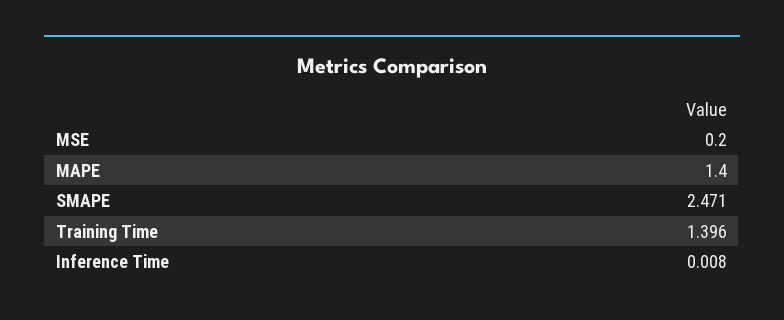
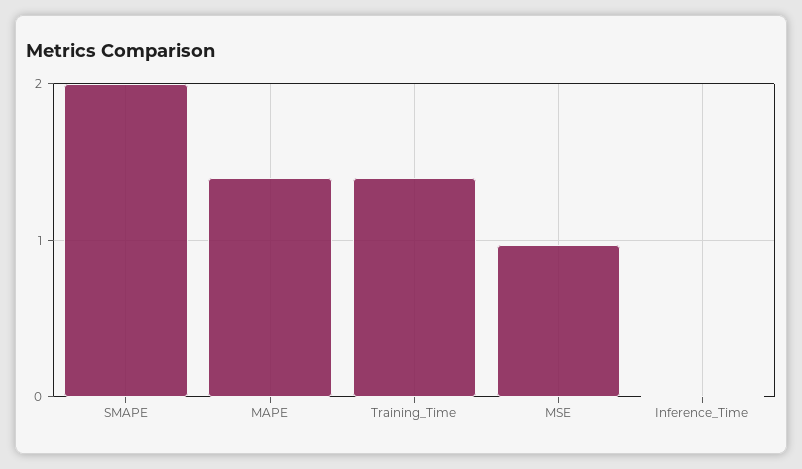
MSE: 0.2 -> 1
SMAPE: 2.471 -> 2

